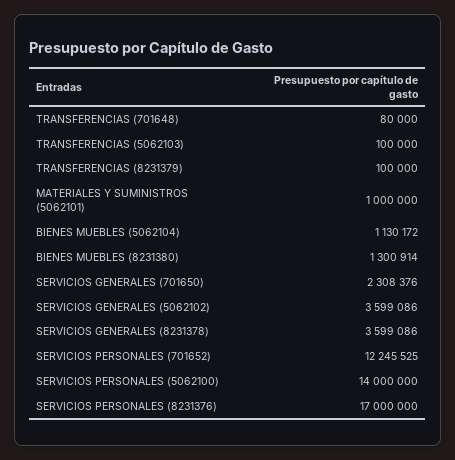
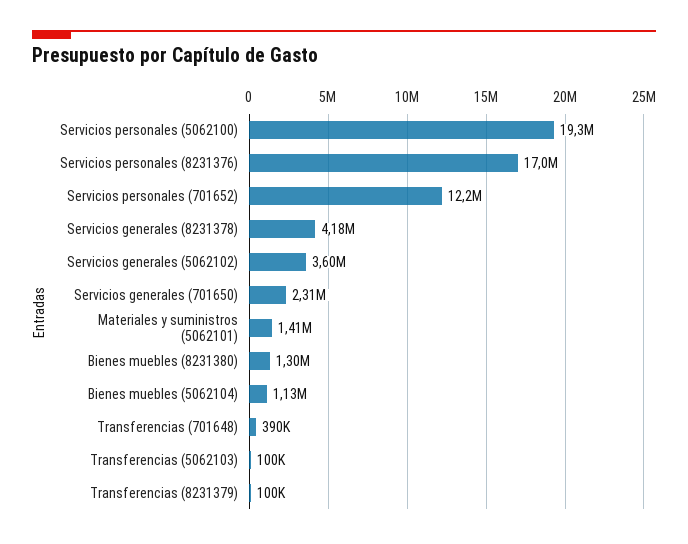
TRANSFERENCIAS (701648): 80000 -> 390000
MATERIALES Y SUMINISTROS (5062101): 1000000 -> 1410000
SERVICIOS GENERALES (8231378): 3599086 -> 4180000
SERVICIOS PERSONALES (5062100): 14000000 -> 19300000

